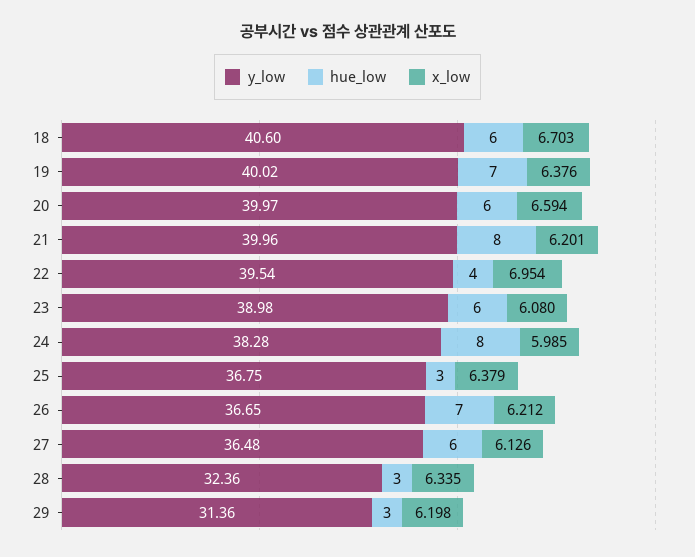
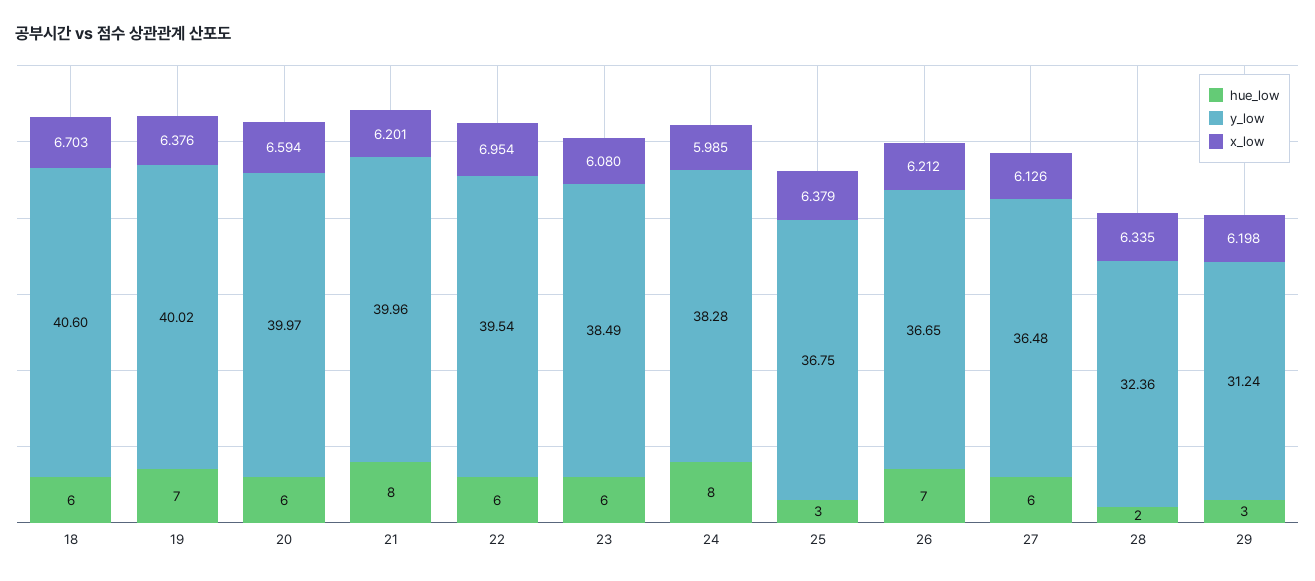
hue_low, 22: 4 -> 6
y_low, 23: 38.98 -> 38.49
hue_low, 28: 3 -> 2
y_low, 29: 31.36 -> 31.24

